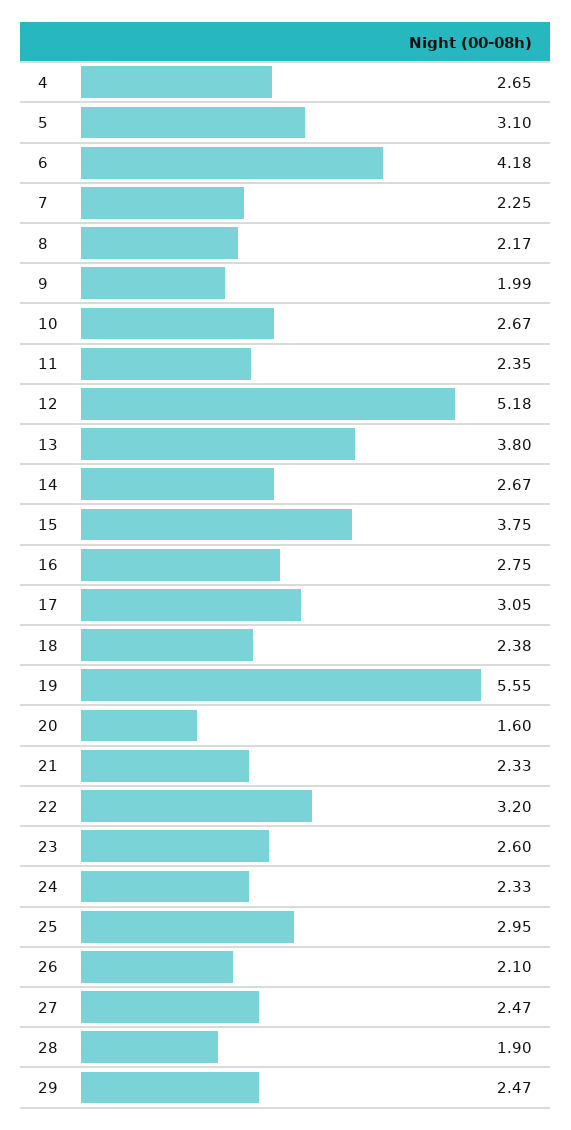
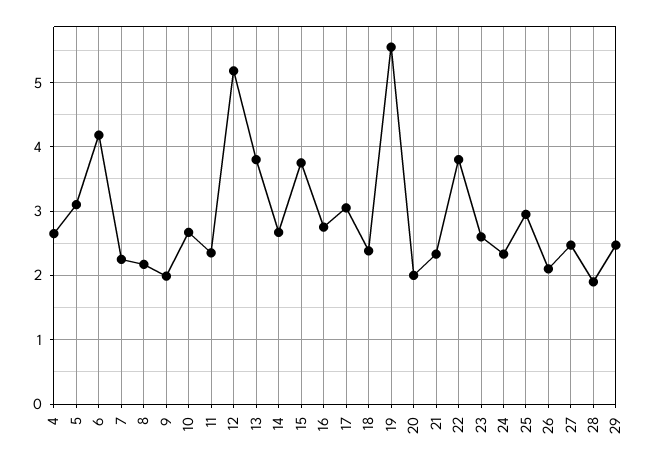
20: 1.6 -> 2
22: 3.2 -> 3.8

